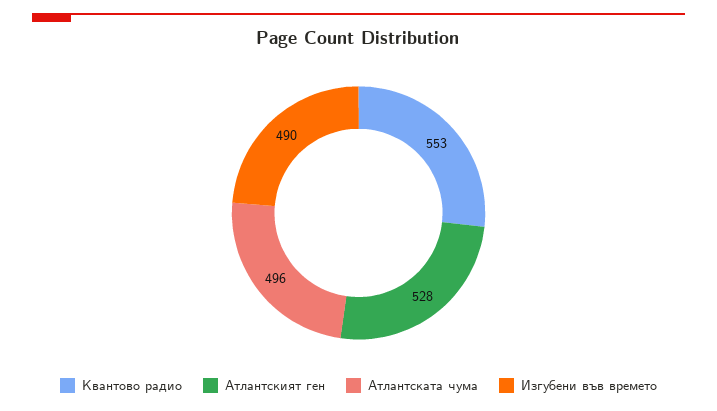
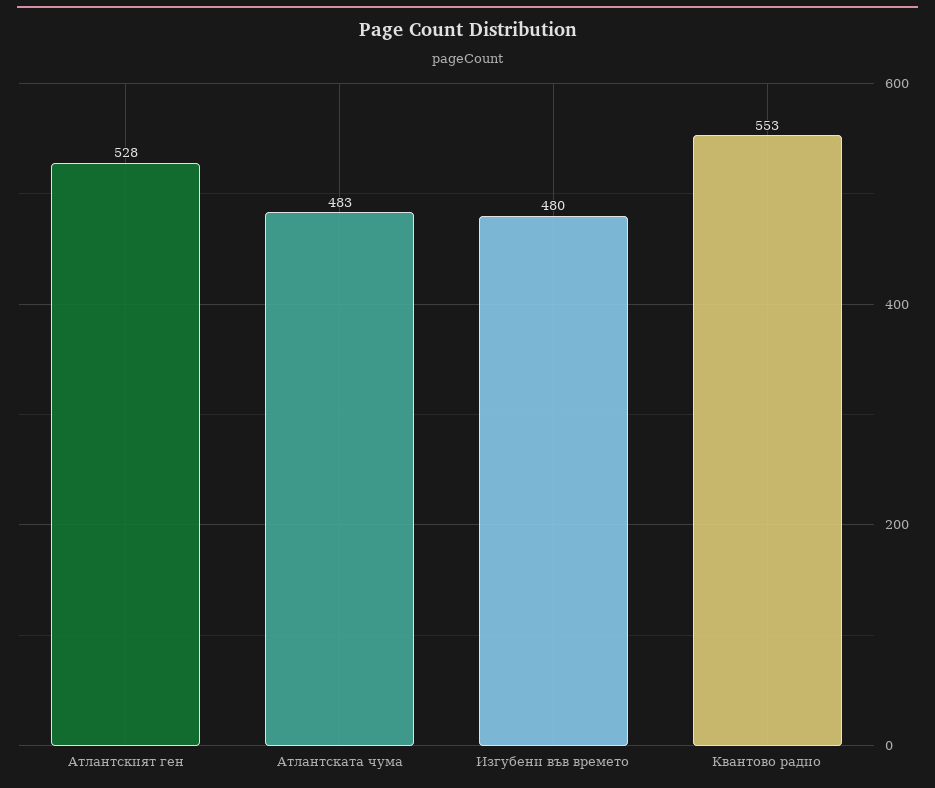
Атлантската чума: 496 -> 483
Изгубени във времето: 490 -> 480

